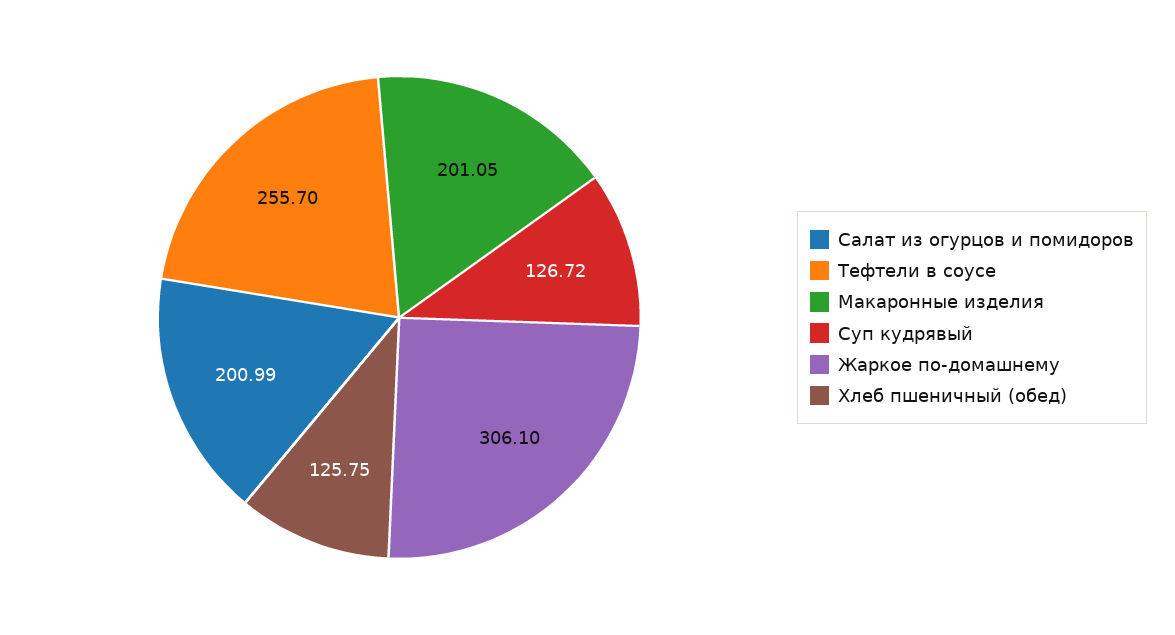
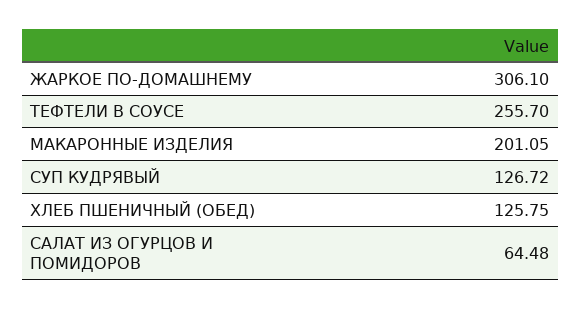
Салат из огурцов и помидоров: 200.99 -> 64.48

